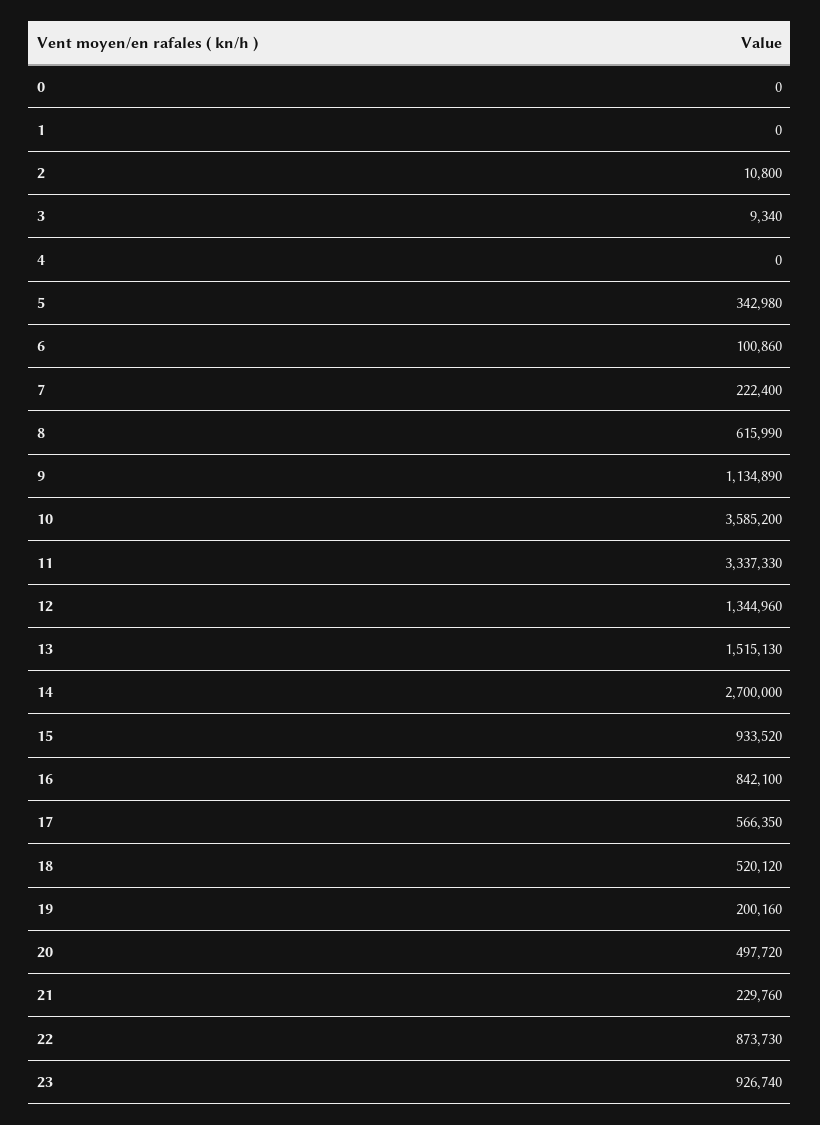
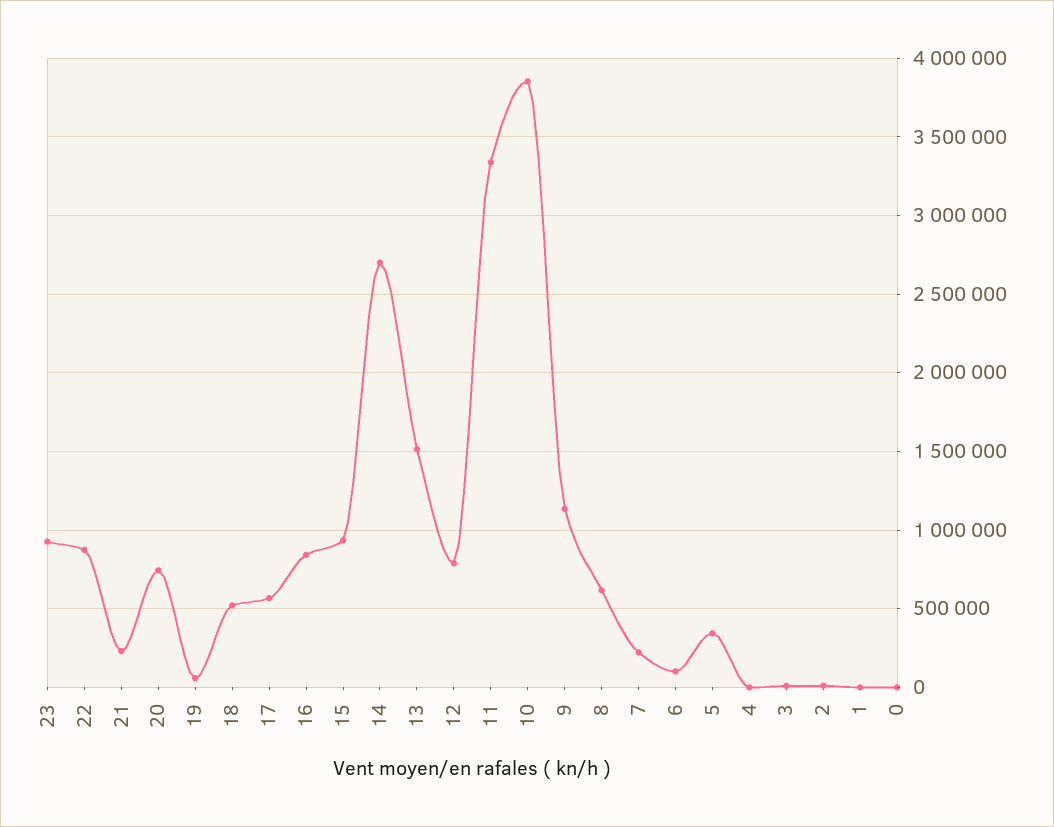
10: 3585200 -> 3850000
12: 1344960 -> 800000
19: 200160 -> 50000
20: 497720 -> 750000

